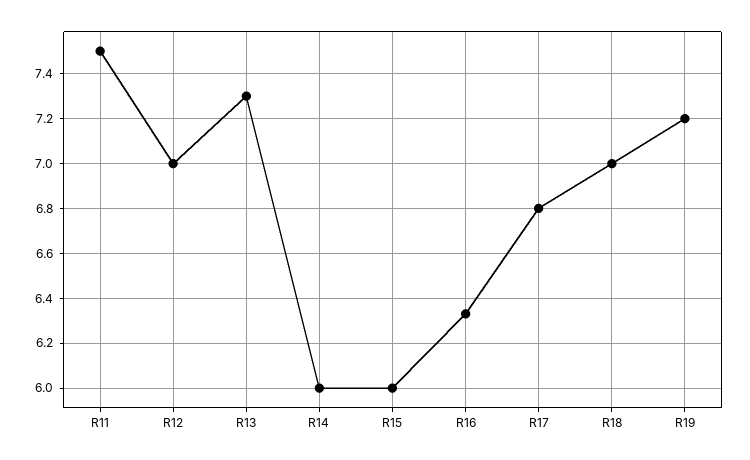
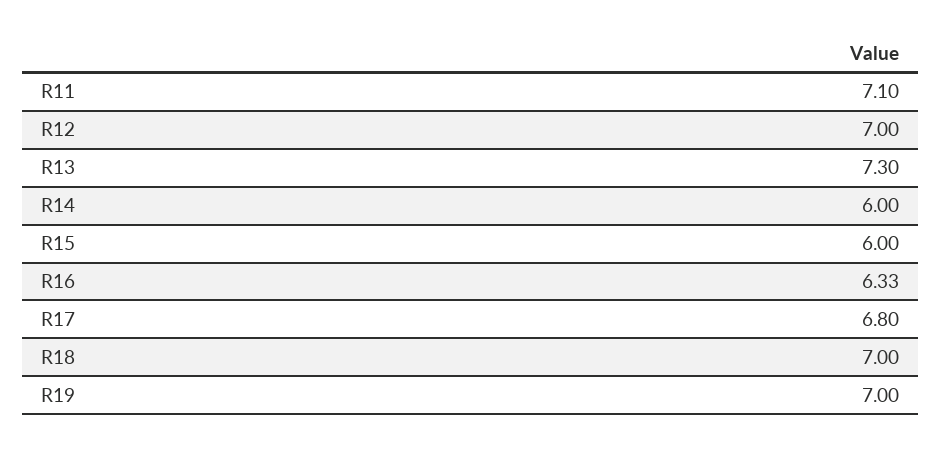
R11: 7.5 -> 7.1
R19: 7.2 -> 7

